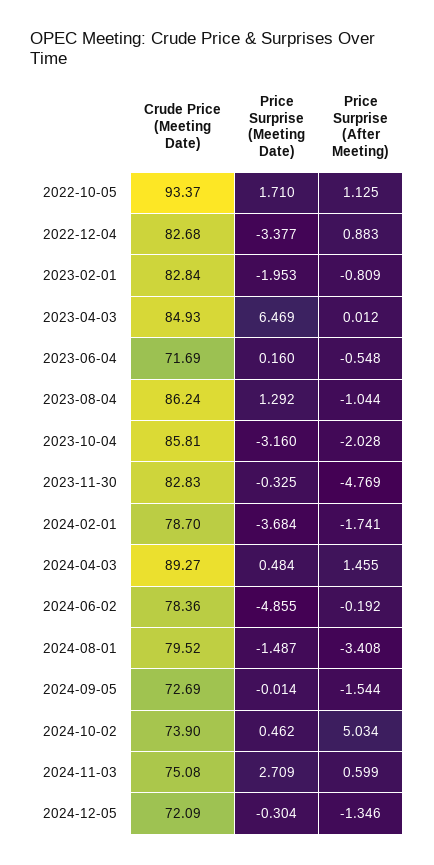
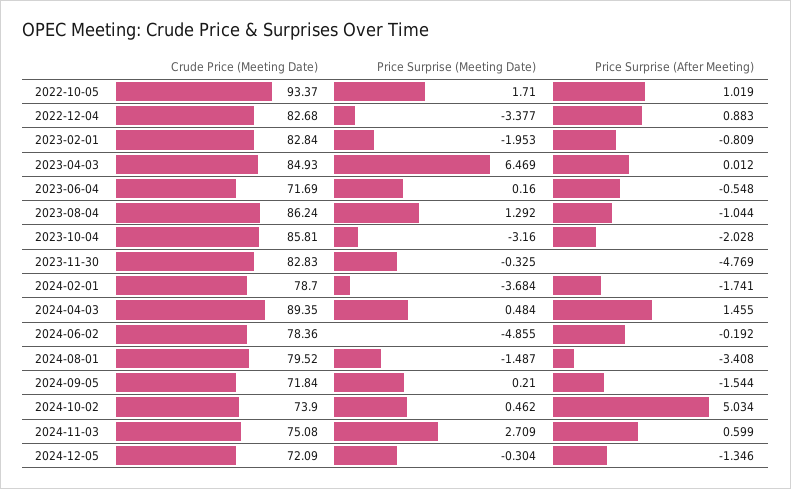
Price Surprise (After Meeting), 2022-10-05: 1.125 -> 1.019
Crude Price (Meeting Date), 2024-04-03: 89.27 -> 89.35
Crude Price (Meeting Date), 2024-09-05: 72.69 -> 71.84
Price Surprise (Meeting Date), 2024-09-05: -0.014 -> 0.21

